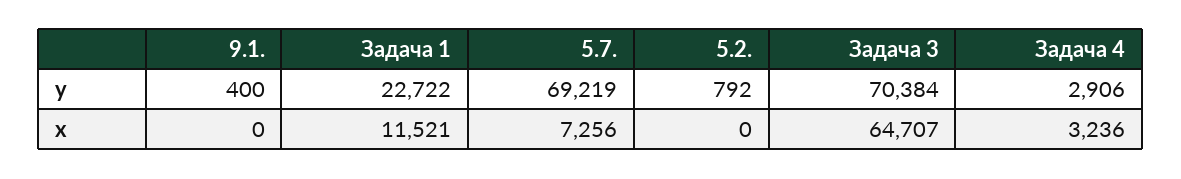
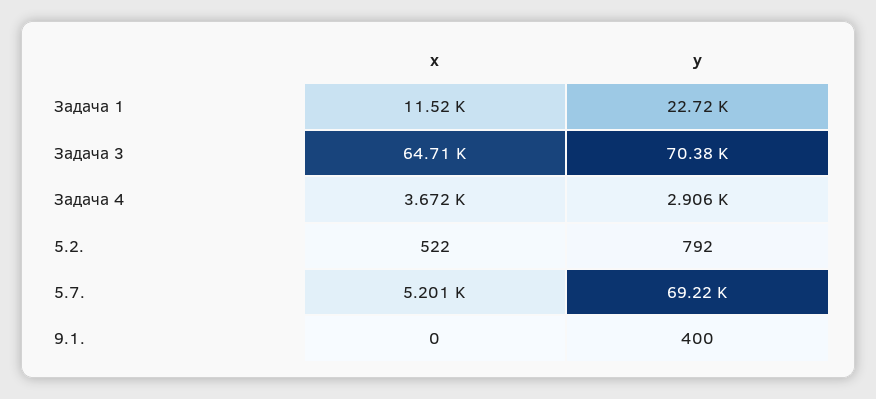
5.7., x: 7256 -> 5201
5.2., x: 0 -> 522
Задача 4, x: 3236 -> 3672

